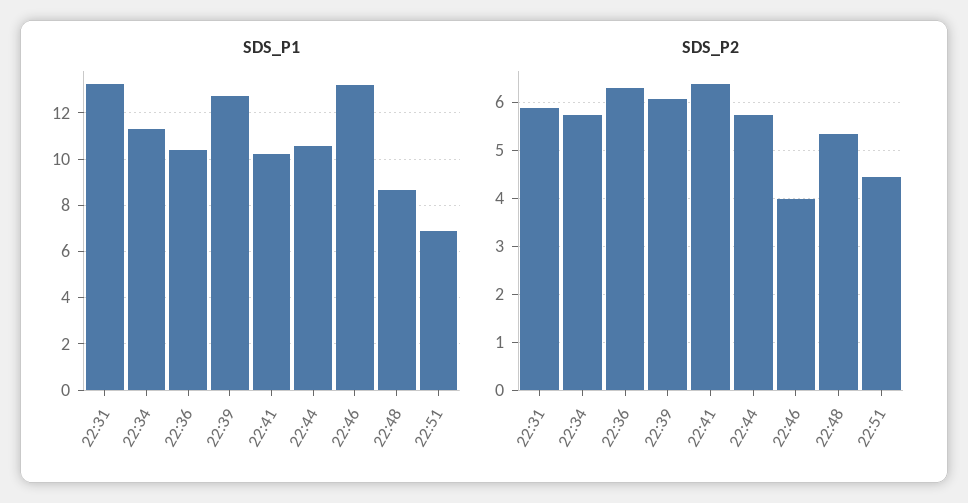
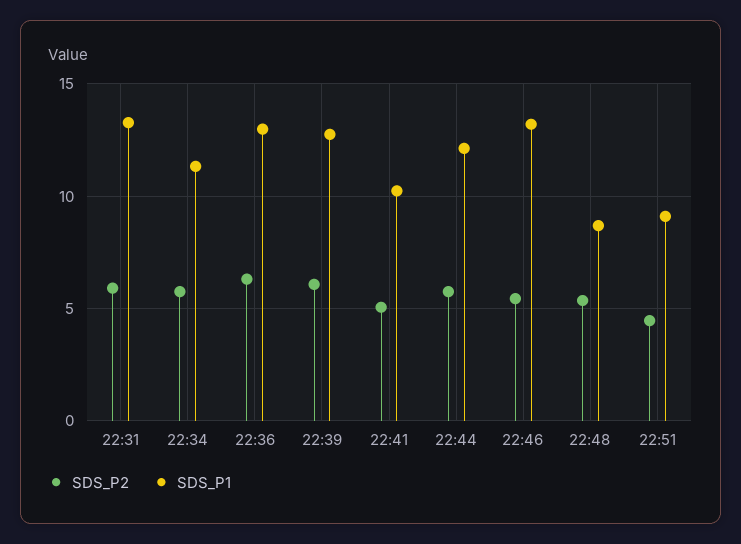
SDS_P1, 22:36: 10.5 -> 13
SDS_P1, 22:44: 10.5 -> 12
SDS_P1, 22:51: 7 -> 9
SDS_P2, 22:41: 6.4 -> 5
SDS_P2, 22:46: 4 -> 5.5

